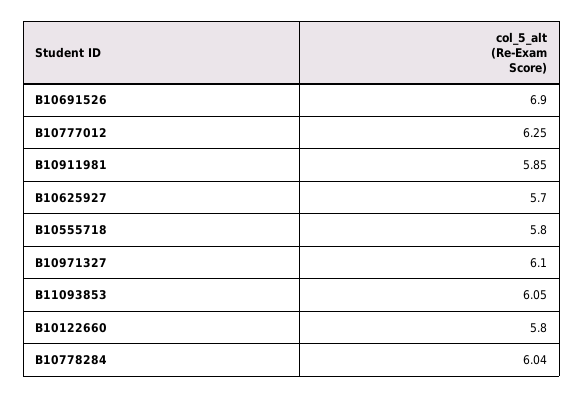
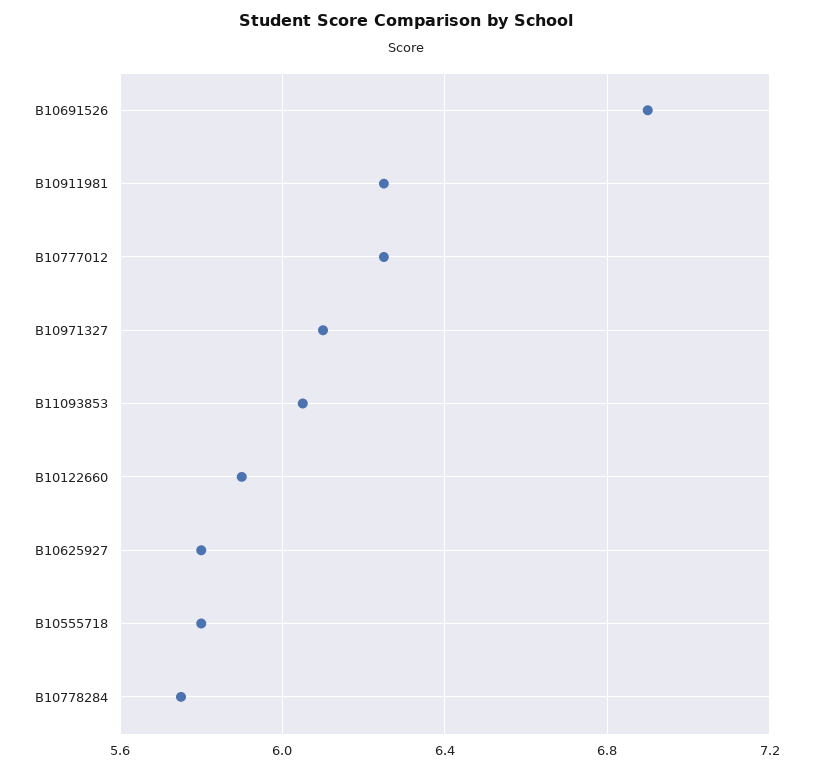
B10911981: 5.85 -> 6.25
B10625927: 5.7 -> 5.8
B10122660: 5.8 -> 5.9
B10778284: 6.04 -> 5.75

